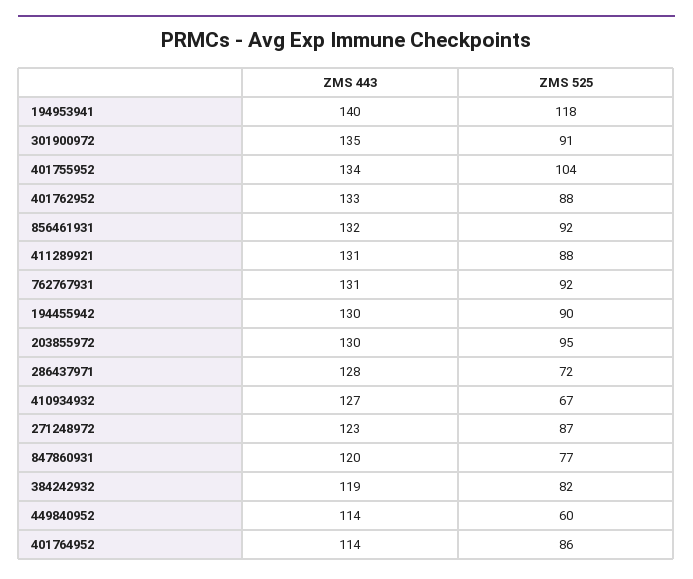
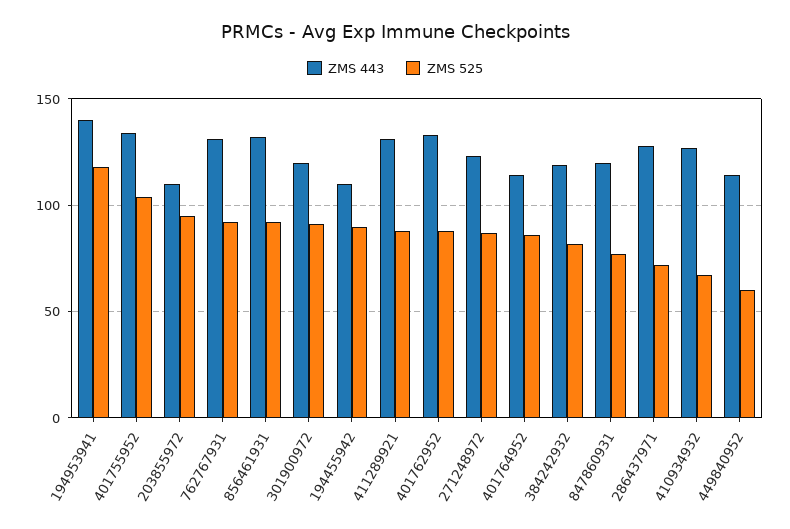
ZMS 443, 301900972: 135 -> 120
ZMS 443, 194455942: 130 -> 110
ZMS 443, 203855972: 130 -> 110

